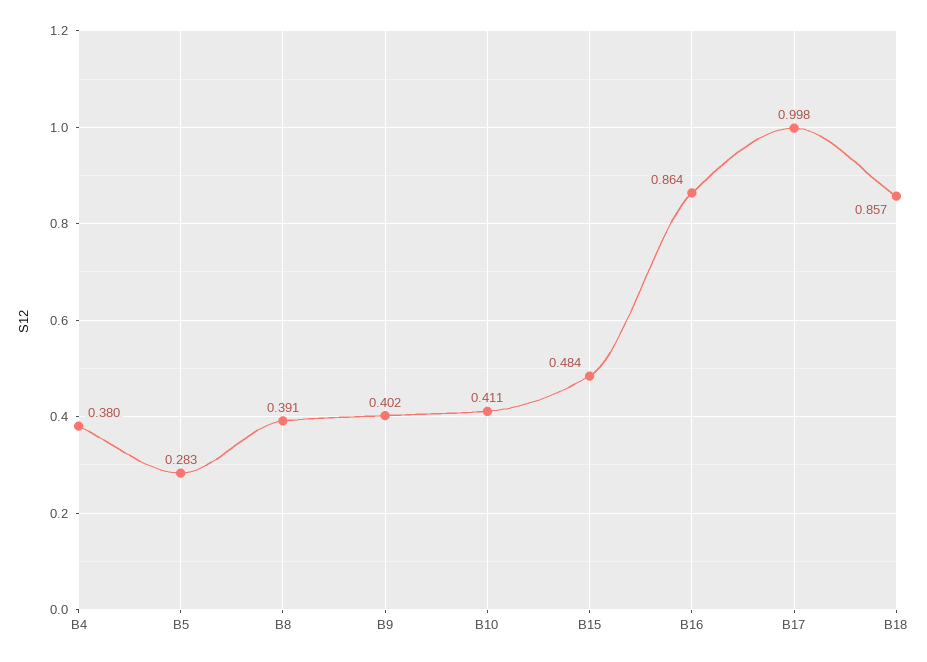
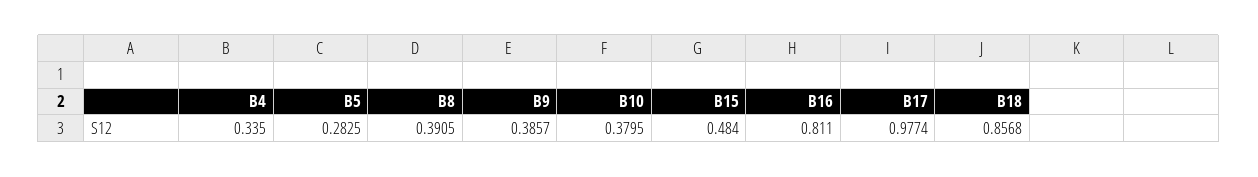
B4: 0.38 -> 0.335
B9: 0.402 -> 0.3857
B10: 0.411 -> 0.3795
B16: 0.864 -> 0.811
B17: 0.998 -> 0.9774

